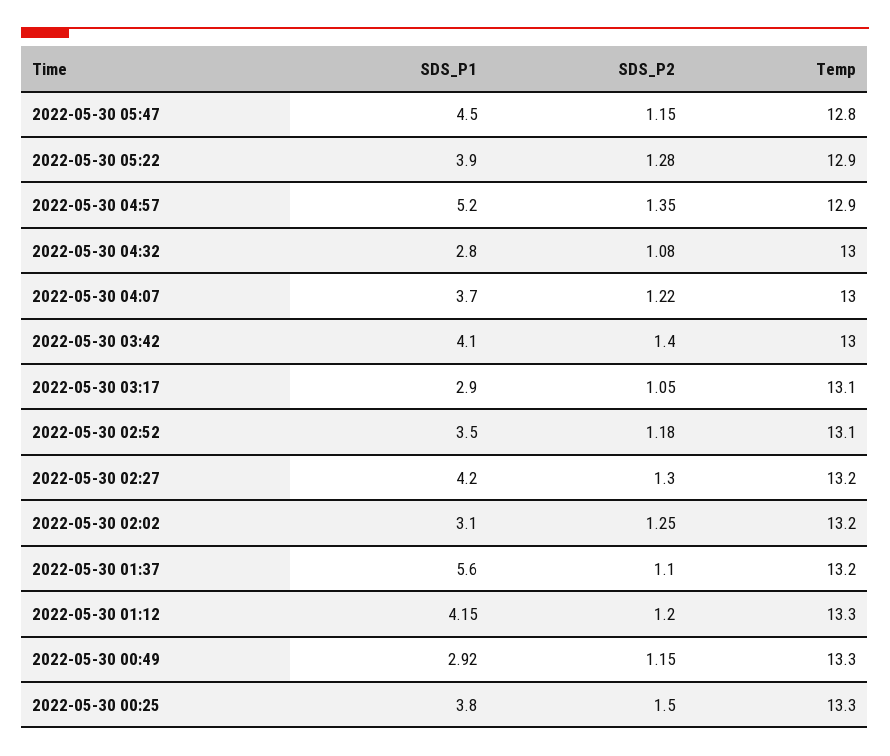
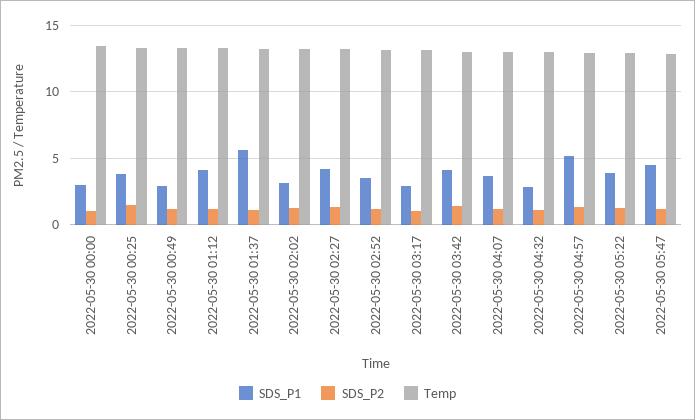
SDS_P1, 2022-05-30 00:00: none -> 3
SDS_P2, 2022-05-30 00:00: none -> 1
Temp, 2022-05-30 00:00: none -> 13.5

